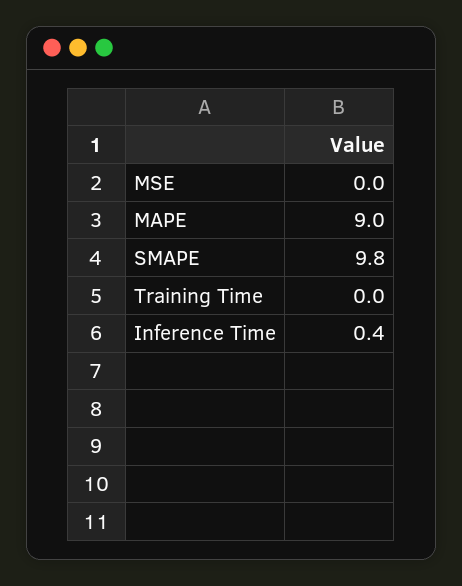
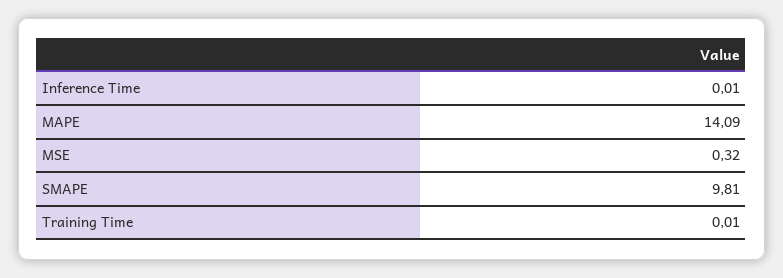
MSE: 0 -> 0.32
MAPE: 9 -> 14.09
Inference Time: 0.4 -> 0.01

